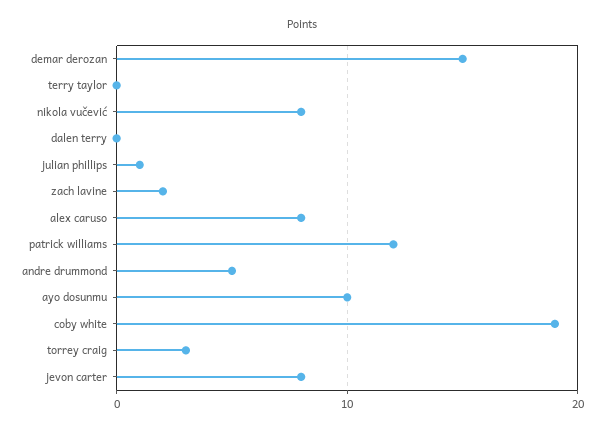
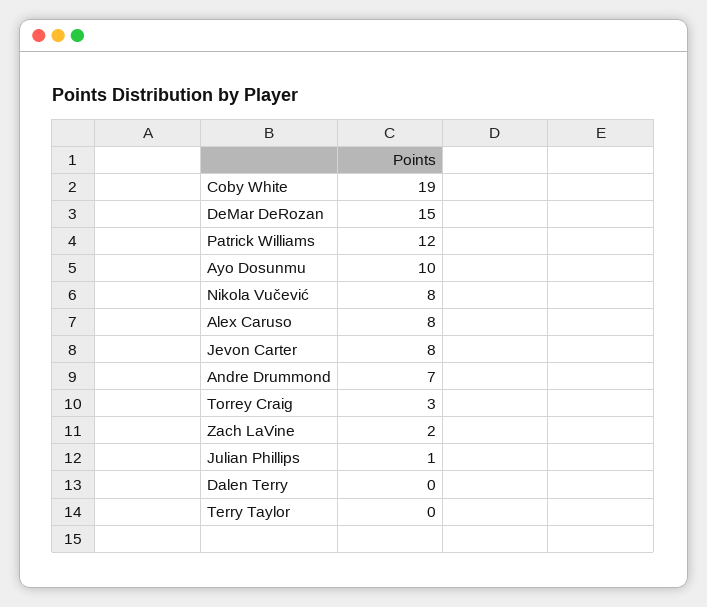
andre drummond: 5 -> 7

